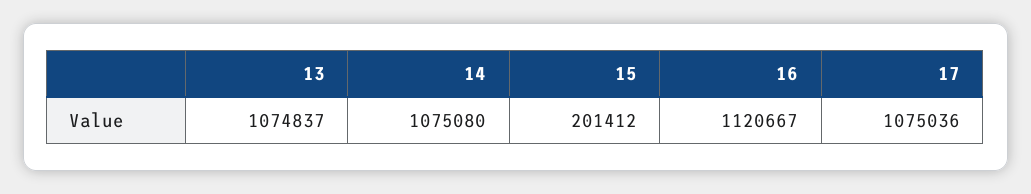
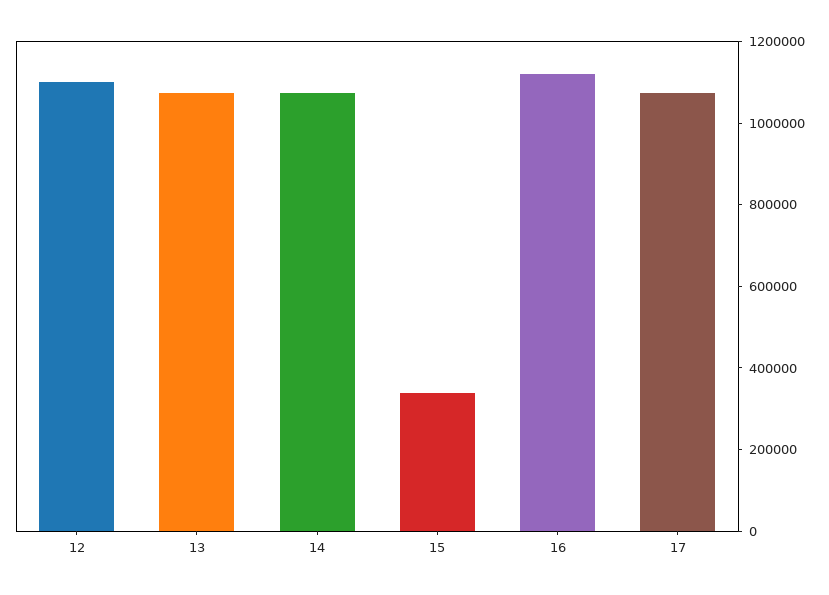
15: 201412 -> 350000
12: none -> 1100000

